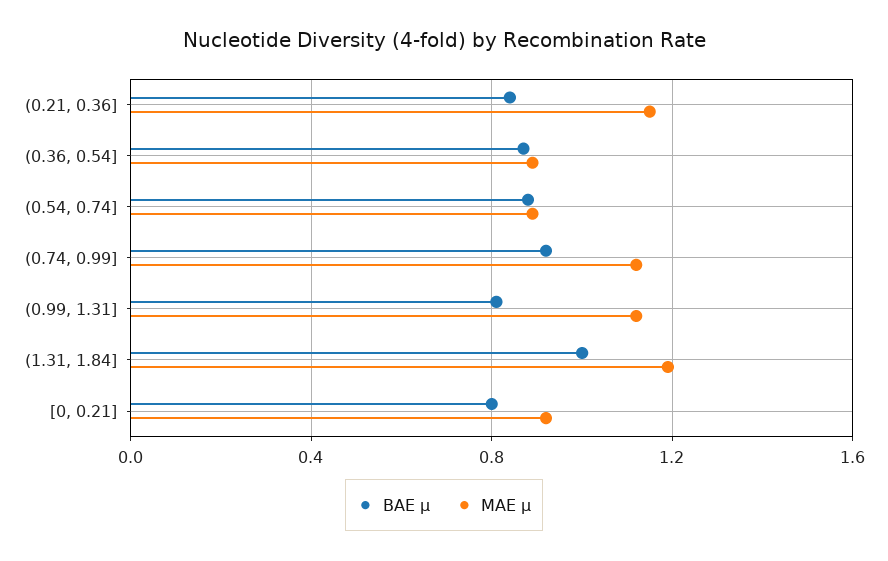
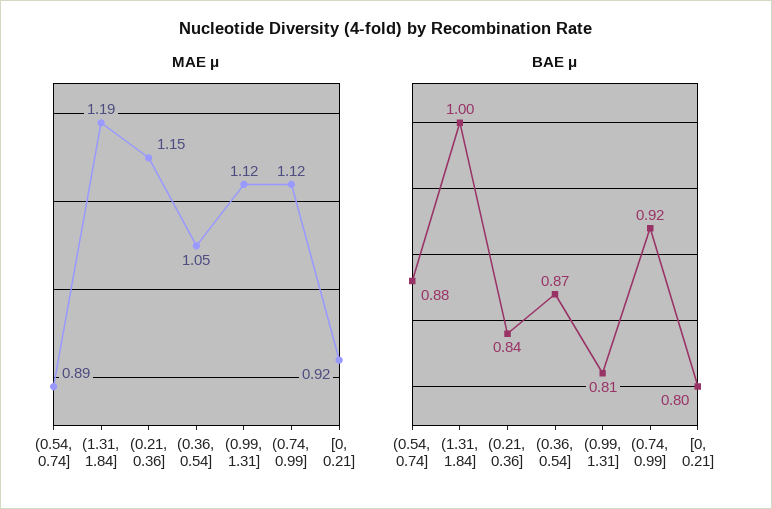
MAE μ, (0.36, 0.54]: 0.9 -> 1.05

